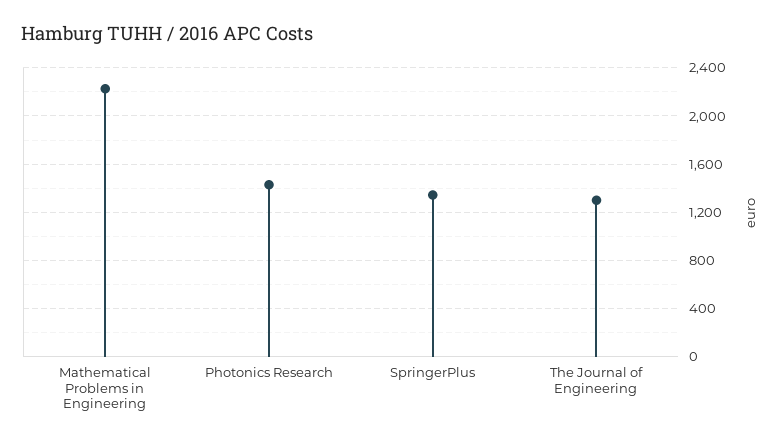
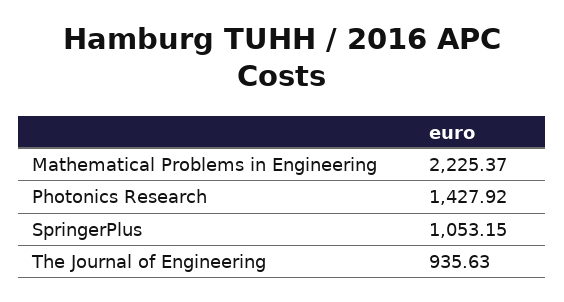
SpringerPlus: 1350 -> 1053.15
The Journal of Engineering: 1300 -> 935.63

